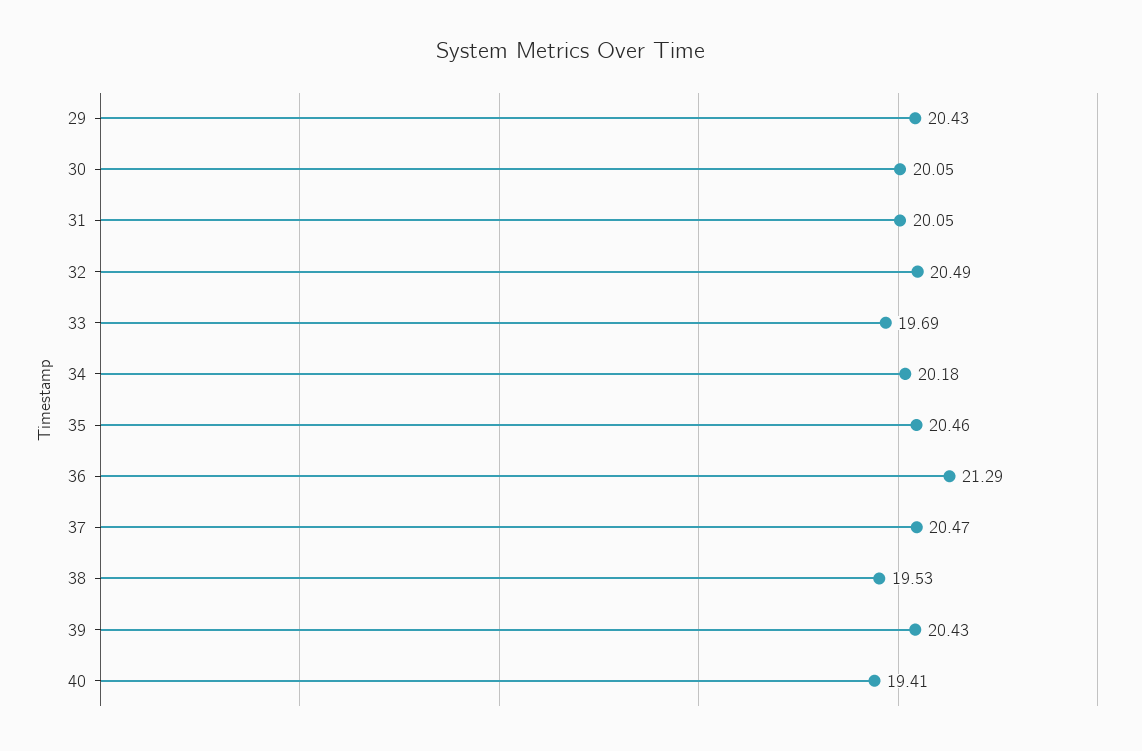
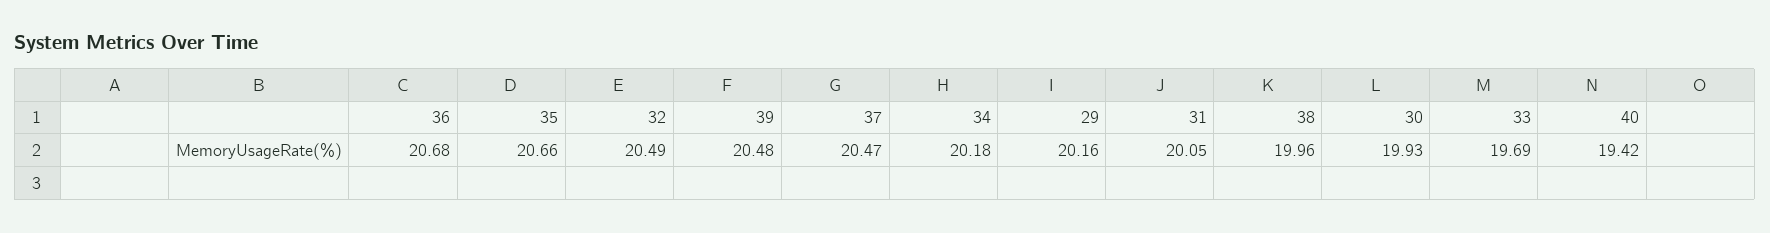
29: 20.43 -> 20.16
30: 20.05 -> 19.93
35: 20.46 -> 20.66
36: 21.29 -> 20.68
38: 19.53 -> 19.96
39: 20.43 -> 20.48
40: 19.41 -> 19.42

